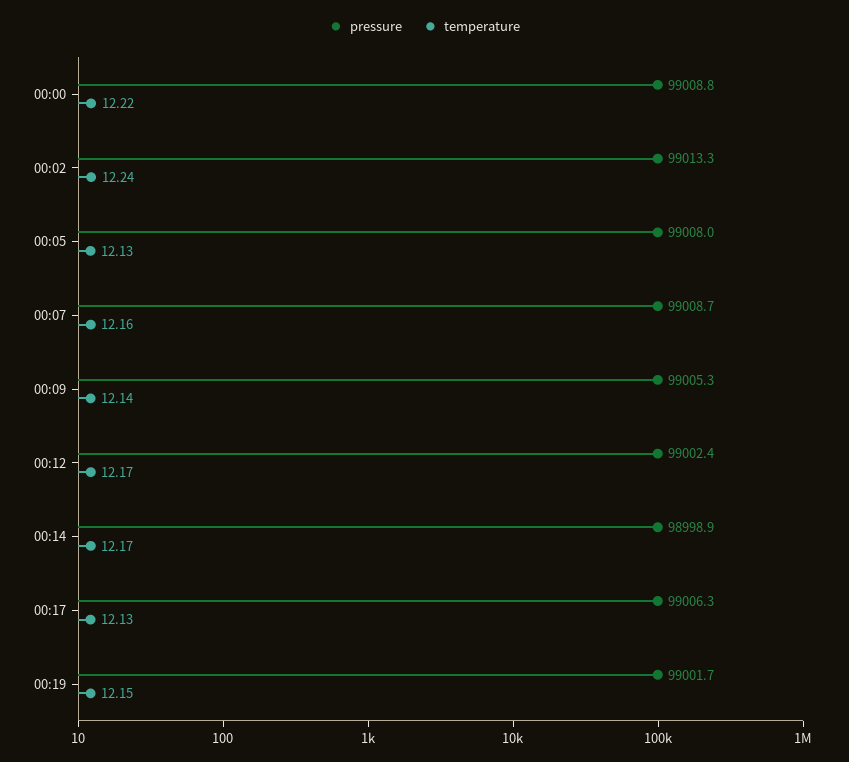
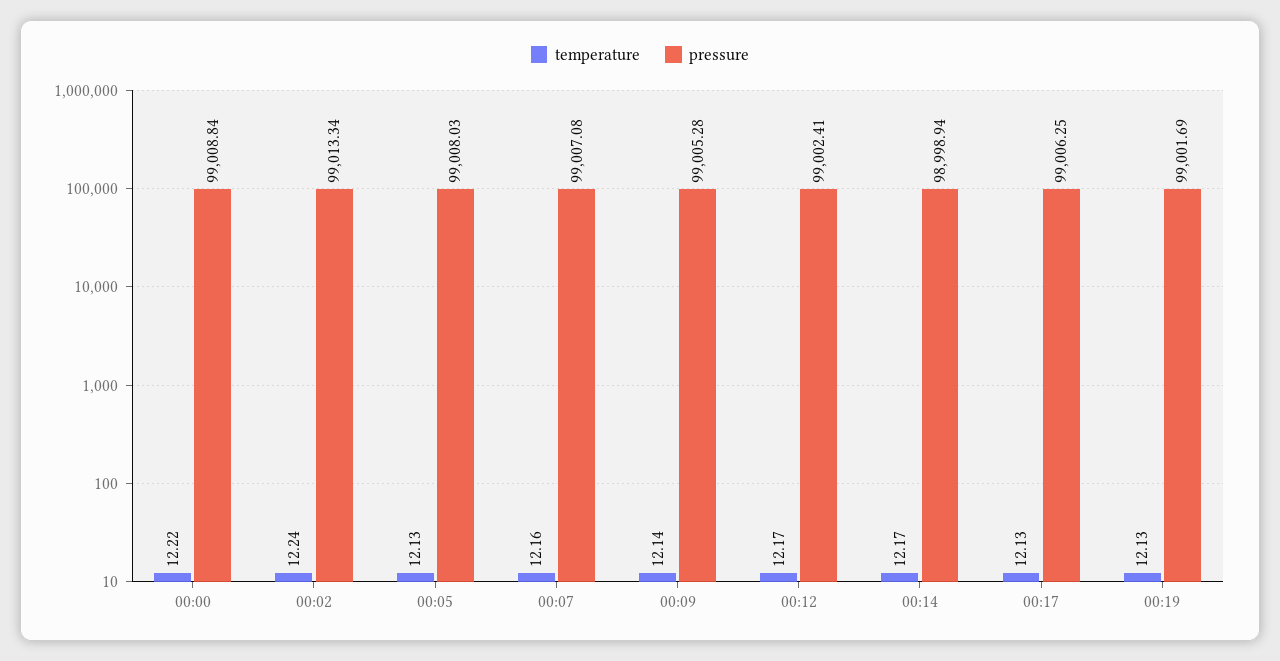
pressure, 00:07: 99008.7 -> 99007.08
temperature, 00:19: 12.15 -> 12.13

